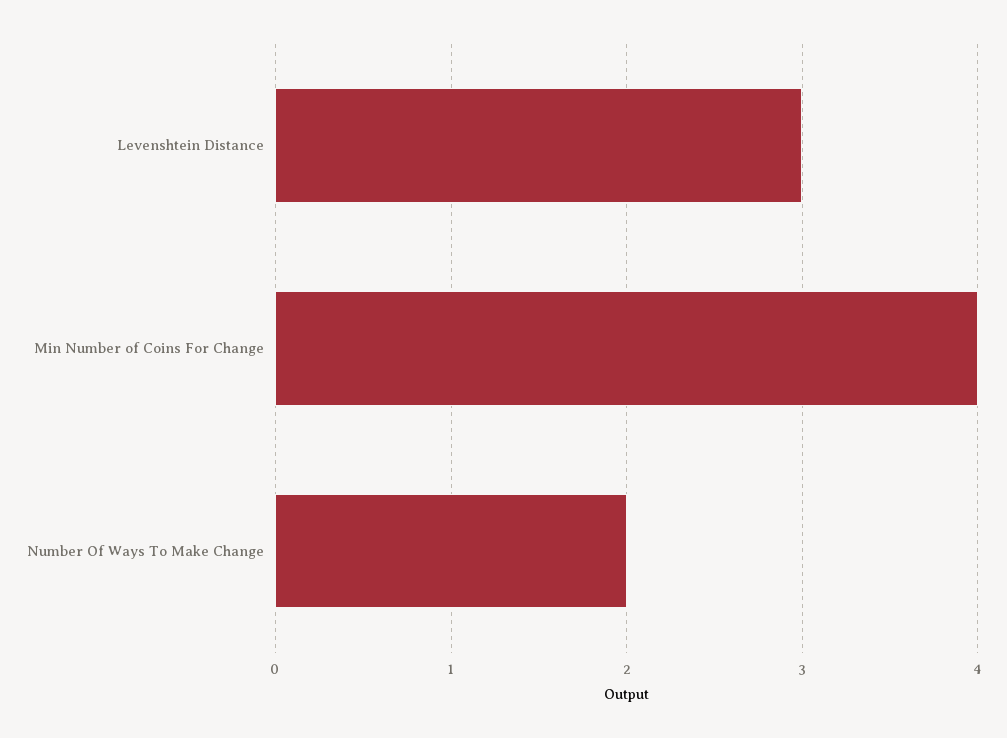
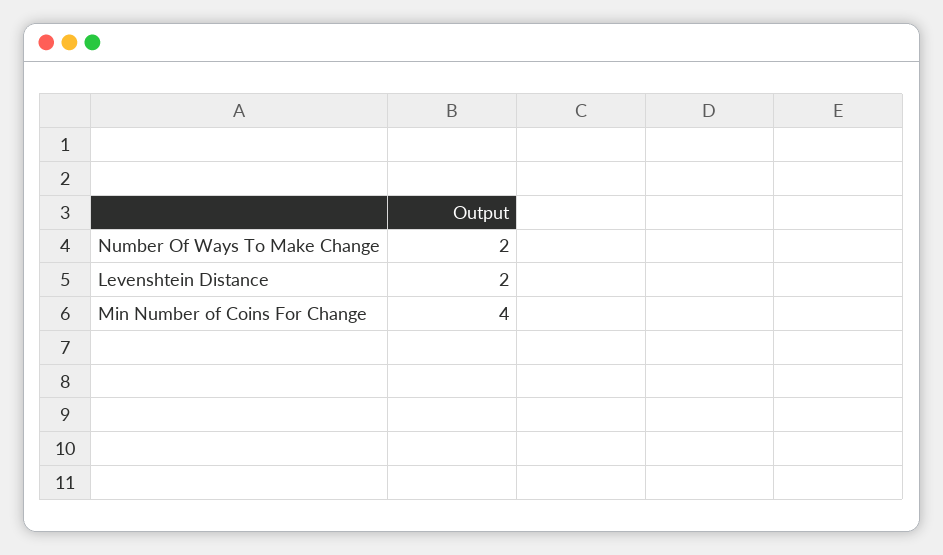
Levenshtein Distance: 3 -> 2

